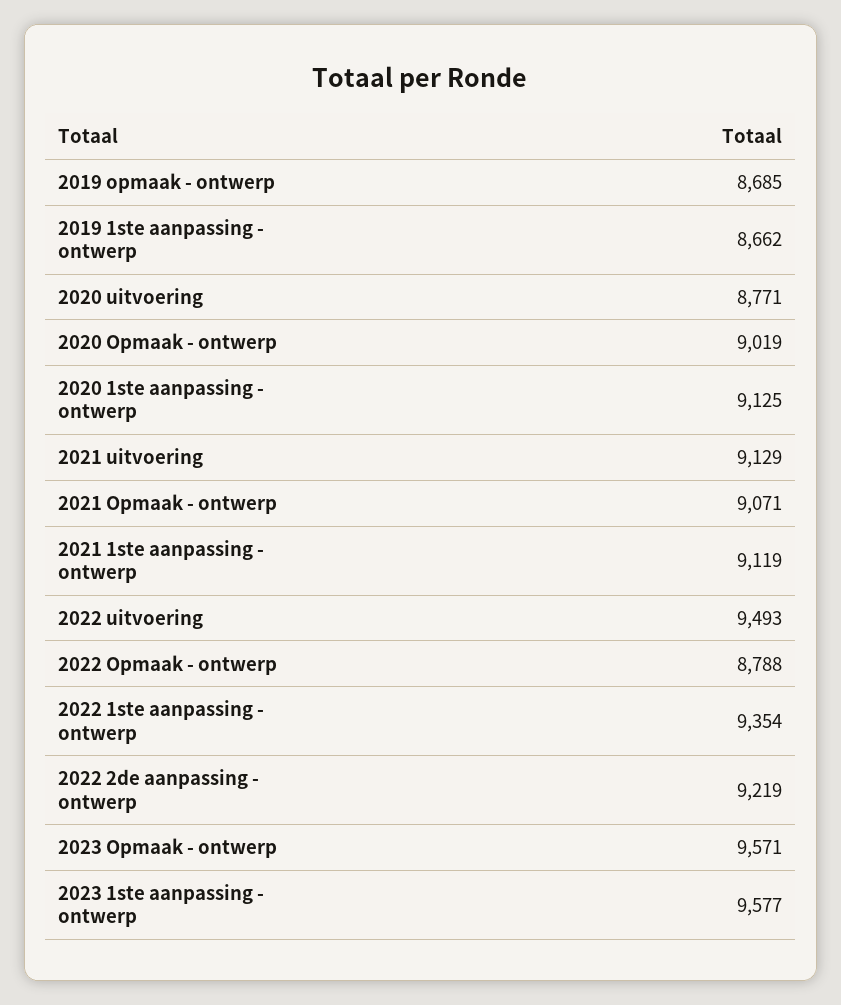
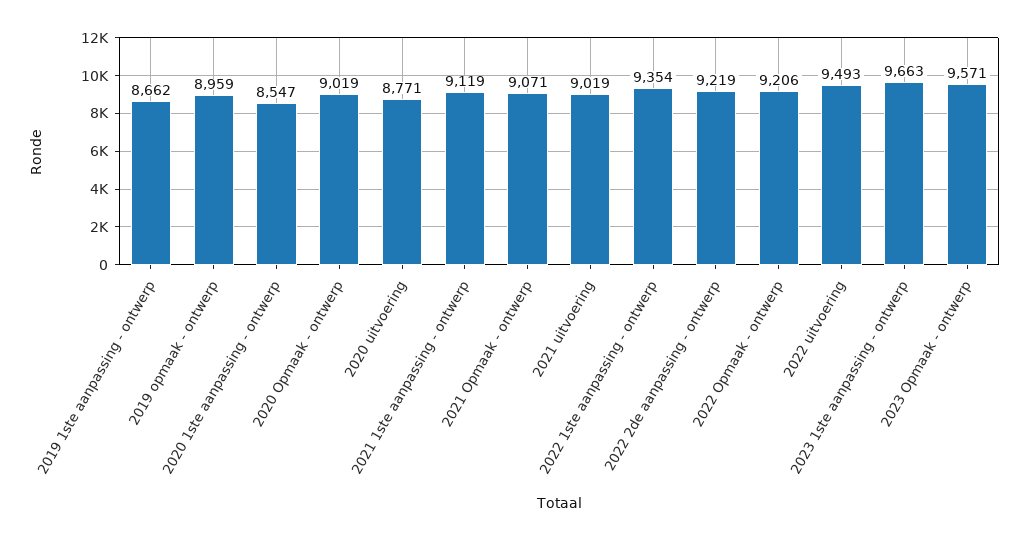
2019 opmaak - ontwerp: 8685 -> 8959
2020 1ste aanpassing - ontwerp: 9125 -> 8547
2021 uitvoering: 9129 -> 9019
2022 Opmaak - ontwerp: 8788 -> 9206
2023 1ste aanpassing - ontwerp: 9577 -> 9663

